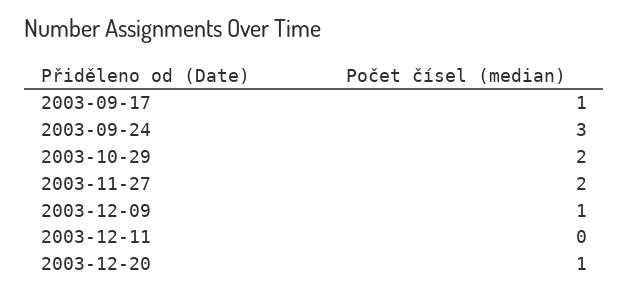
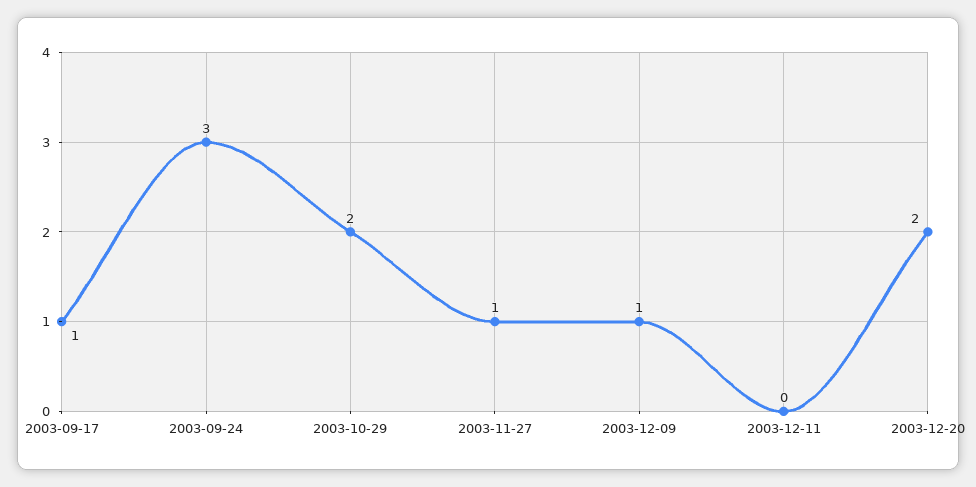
2003-11-27: 2 -> 1
2003-12-20: 1 -> 2

